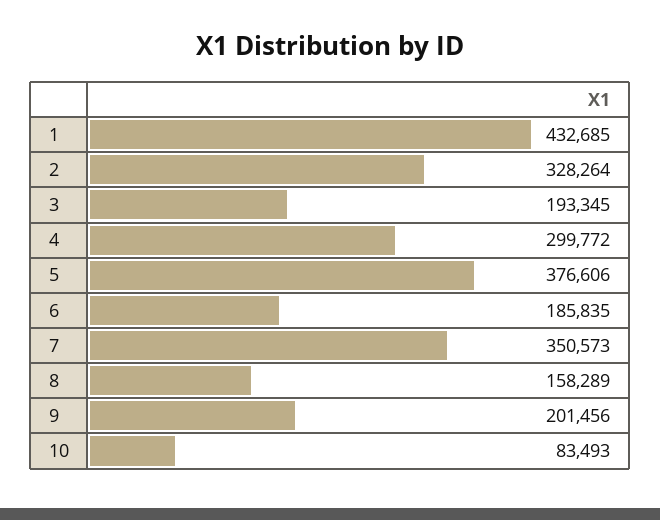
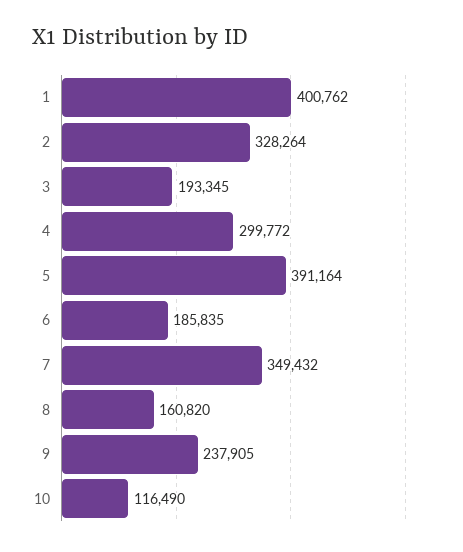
1: 432685 -> 400762
5: 376606 -> 391164
7: 350573 -> 349432
8: 158289 -> 160820
9: 201456 -> 237905
10: 83493 -> 116490

